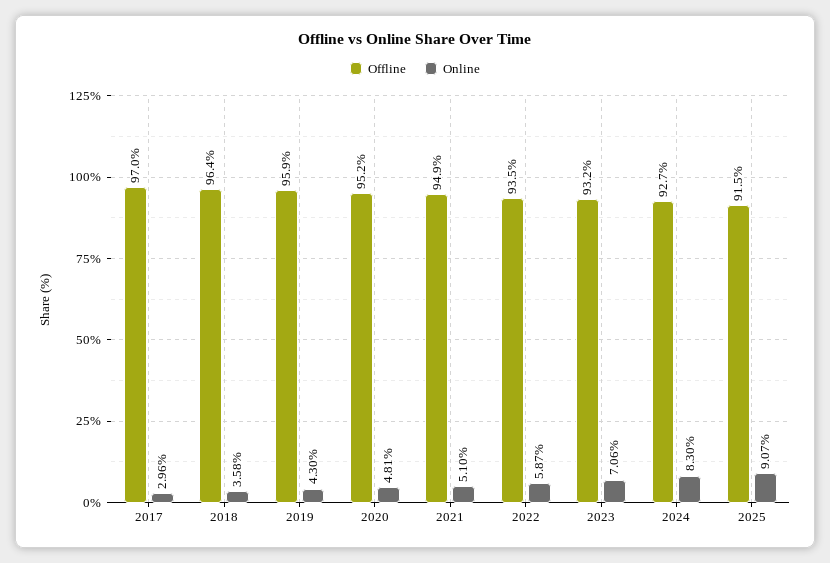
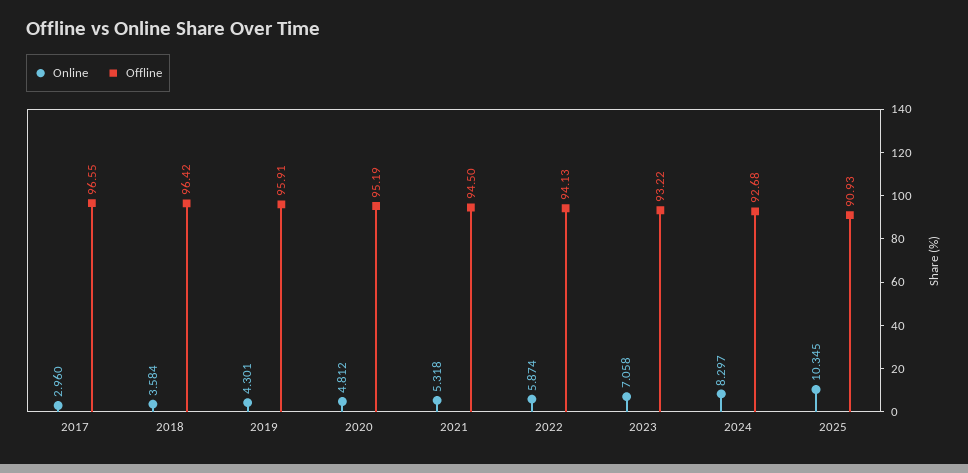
Offline, 2017: 97 -> 96.55
Offline, 2021: 94.9 -> 94.5
Online, 2021: 5.1 -> 5.318
Offline, 2022: 93.5 -> 94.13
Offline, 2025: 91.5 -> 90.93
Online, 2025: 9.07 -> 10.345

